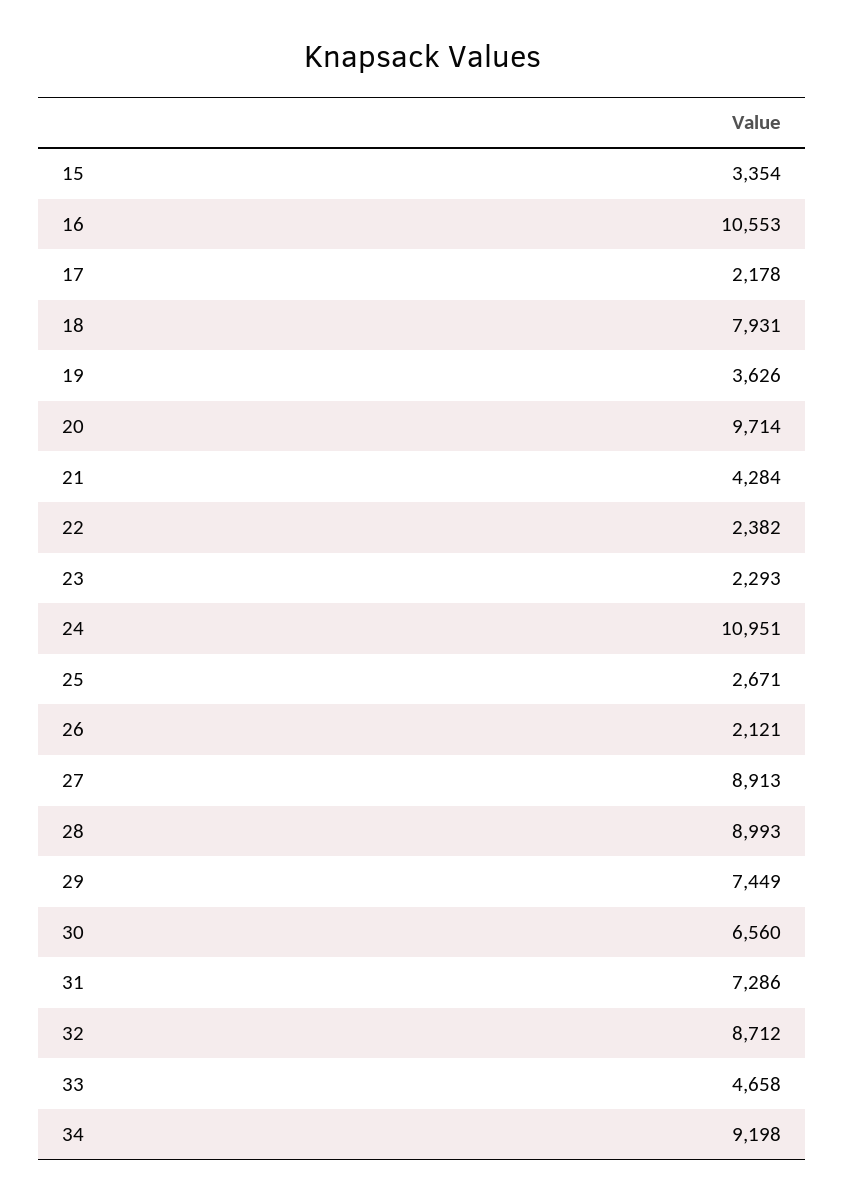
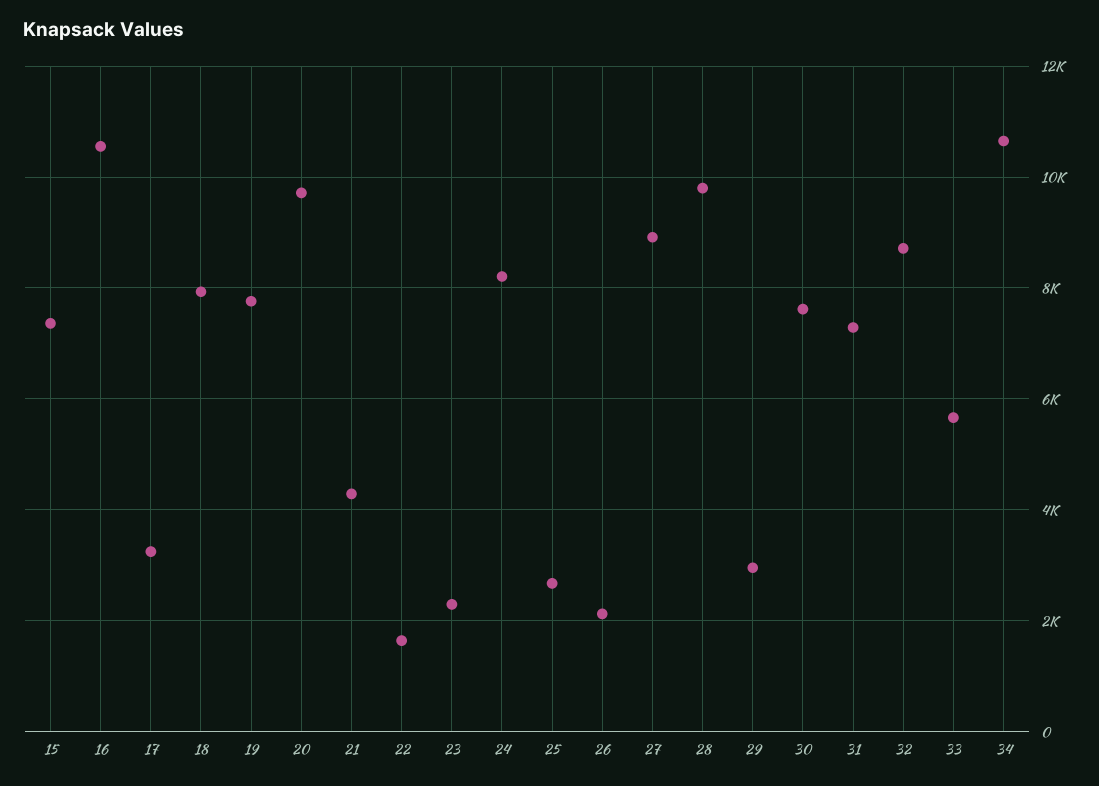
15: 3354 -> 7400
17: 2178 -> 3200
19: 3626 -> 7800
22: 2382 -> 1600
24: 10951 -> 8200
28: 8993 -> 9800
29: 7449 -> 3000
30: 6560 -> 7600
33: 4658 -> 5600
34: 9198 -> 10600

